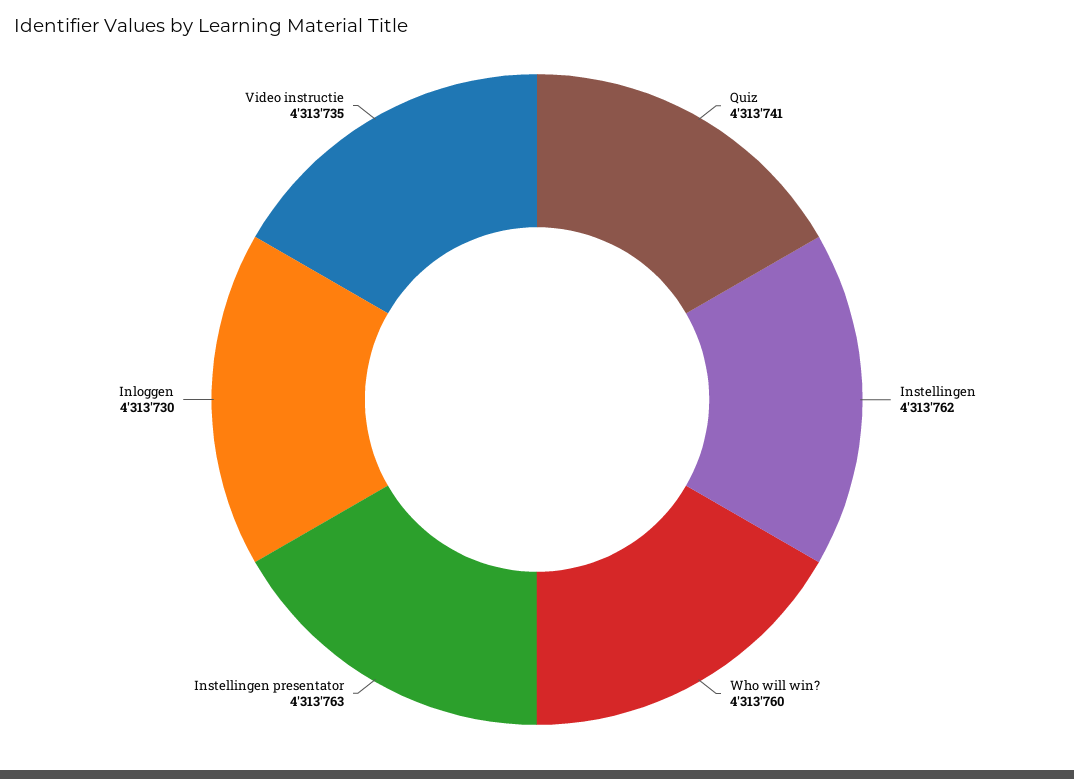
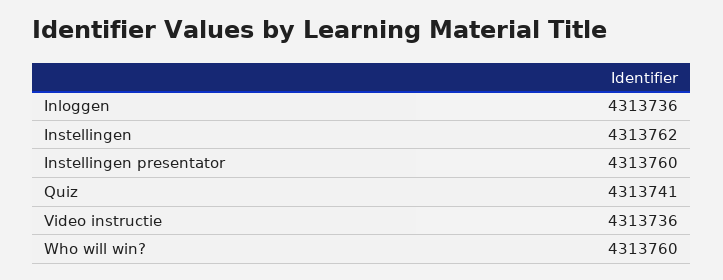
Instellingen presentator: 4313763 -> 4313760
Inloggen: 4313730 -> 4313736
Video instructie: 4313735 -> 4313736

